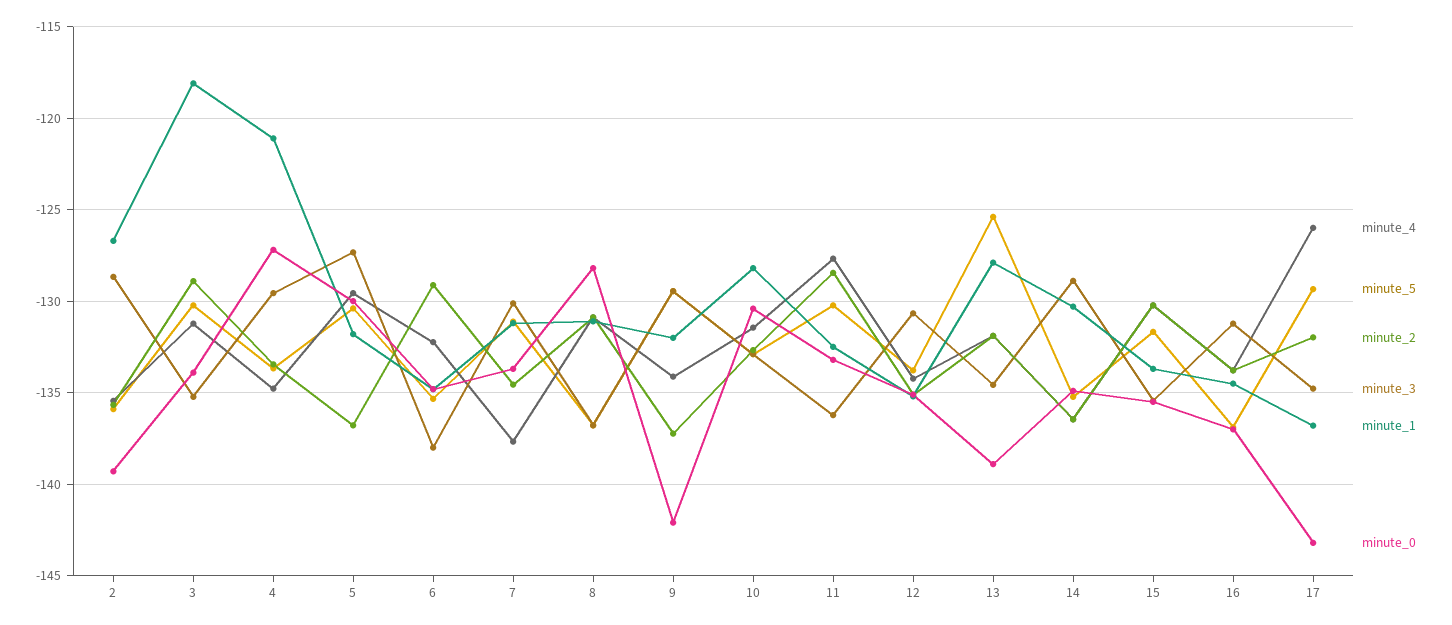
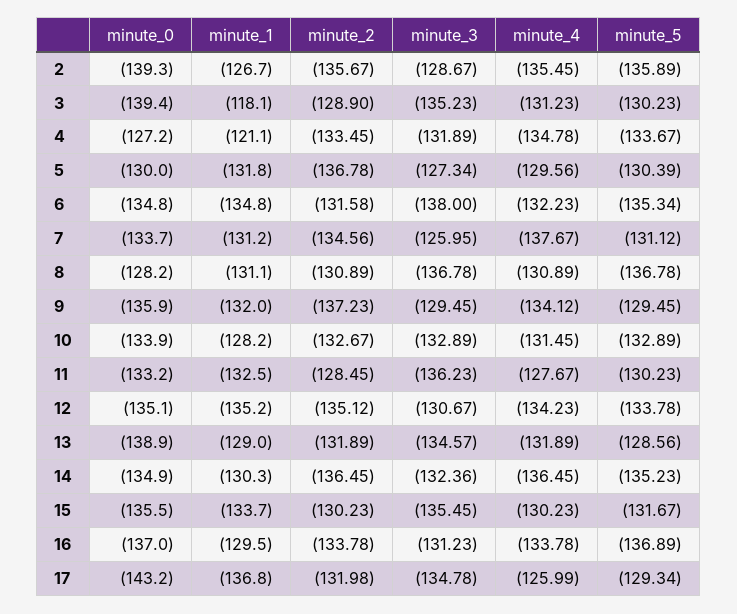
minute_0, 3: -134 -> -139.4
minute_3, 4: -129.5 -> -131.89
minute_2, 6: -129 -> -131.58
minute_3, 7: -130 -> -125.95
minute_0, 9: -142 -> -135.9
minute_0, 10: -130.5 -> -133.9
minute_5, 13: -125.5 -> -128.56
minute_1, 13: -128 -> -129
minute_3, 14: -129 -> -132.36
minute_1, 16: -134.5 -> -129.5

